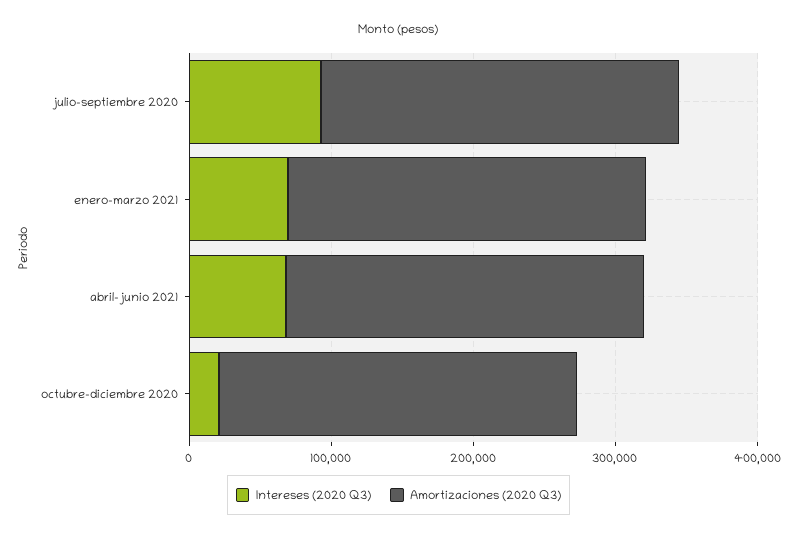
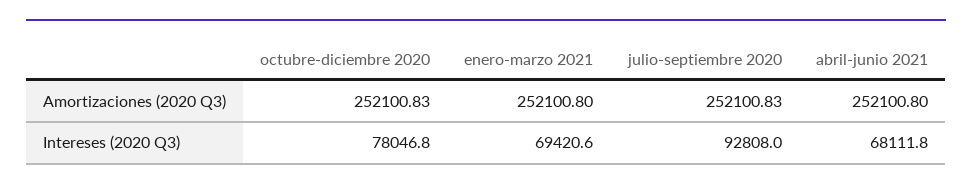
Intereses (2020 Q3), octubre-diciembre 2020: 20000 -> 78046.8

